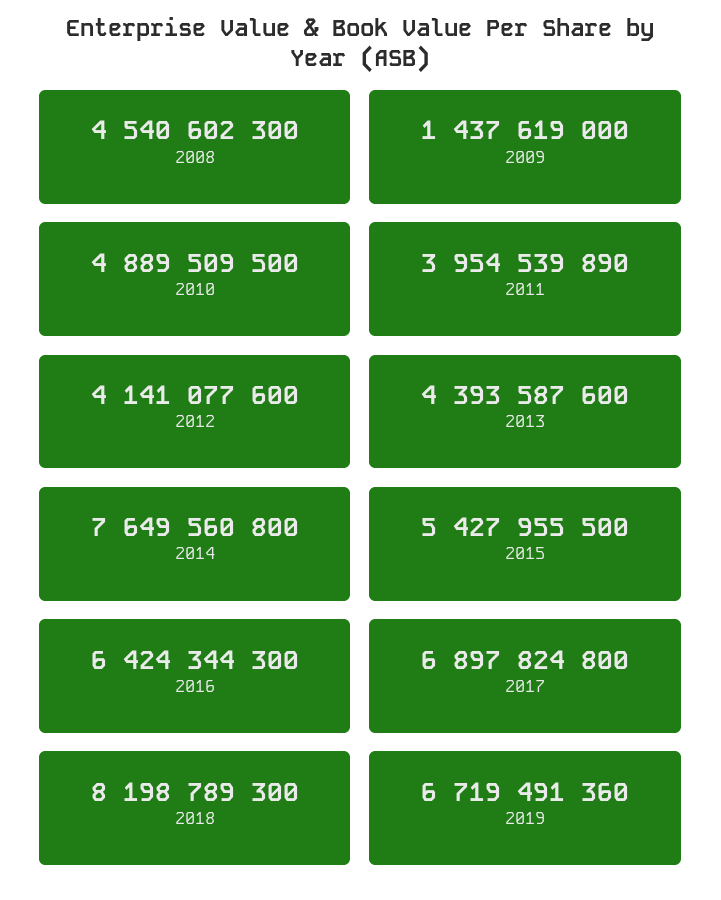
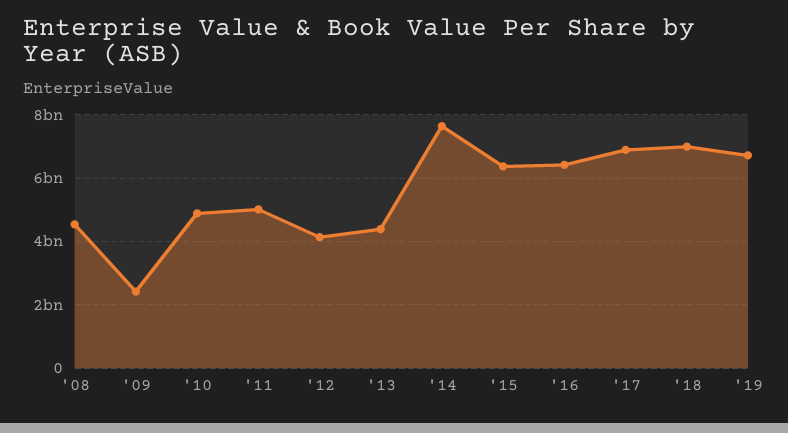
2009: 1437619000 -> 2400000000
2011: 3954539890 -> 5000000000
2015: 5427955500 -> 6400000000
2018: 8198789300 -> 7000000000

